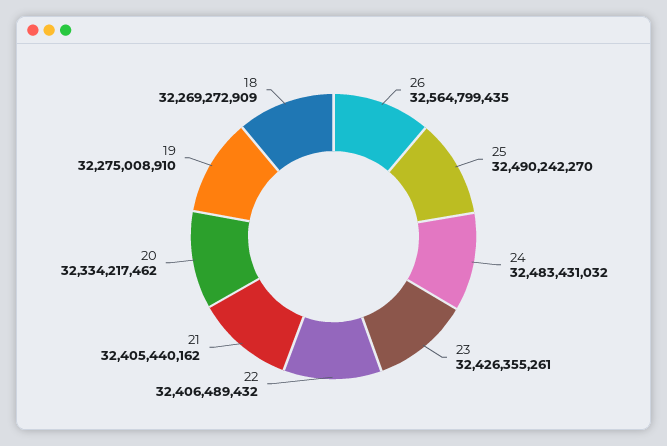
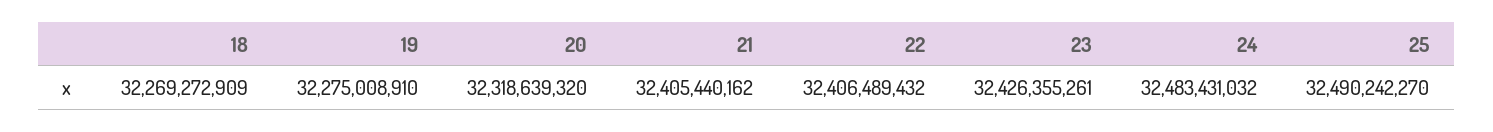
26: 32564799435 -> none
20: 32334217462 -> 32318639320

